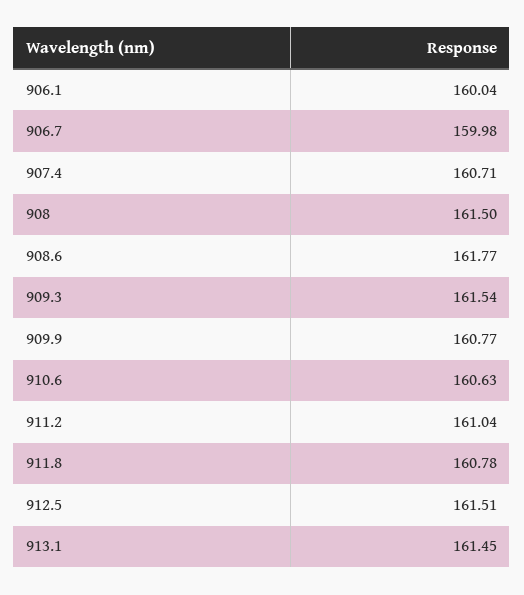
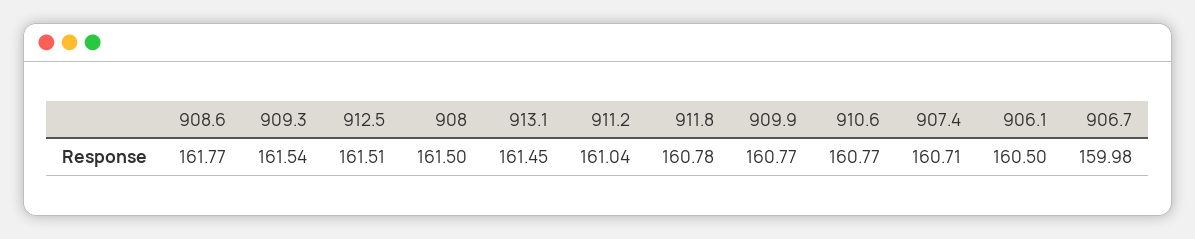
906.1: 160.04 -> 160.5
910.6: 160.63 -> 160.77

